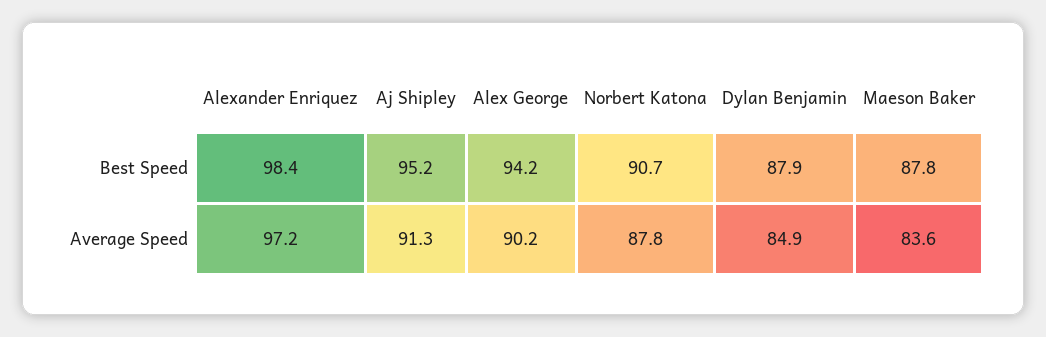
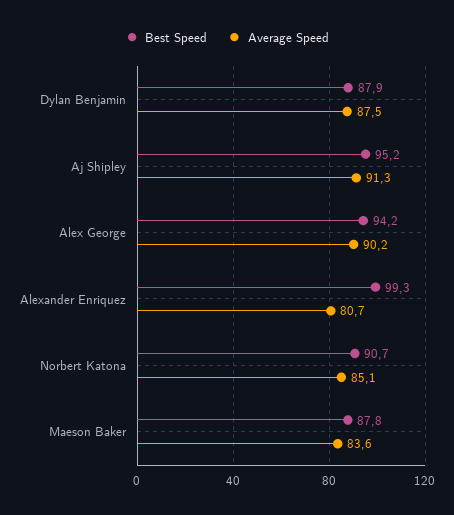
Best Speed, Alexander Enriquez: 98.4 -> 99.3
Average Speed, Alexander Enriquez: 97.2 -> 80.7
Average Speed, Norbert Katona: 87.8 -> 85.1
Average Speed, Dylan Benjamin: 84.9 -> 87.5

